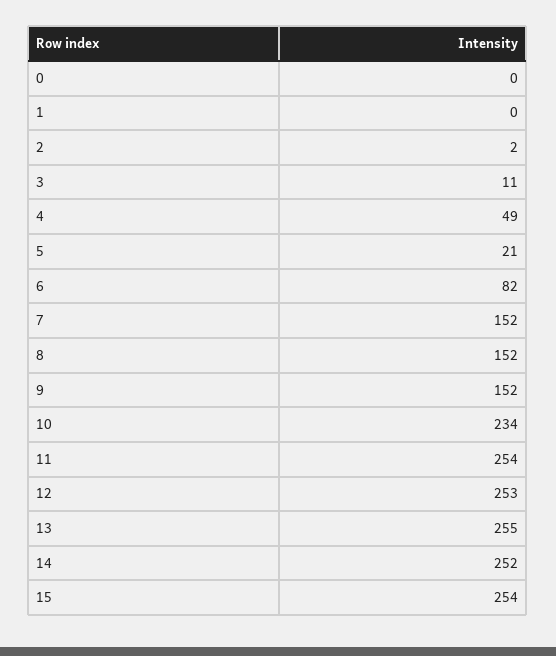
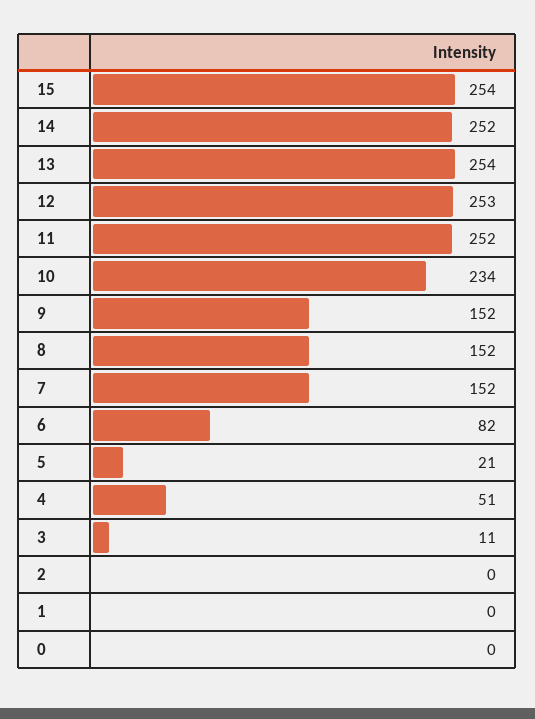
2: 2 -> 0
4: 49 -> 51
11: 254 -> 252
13: 255 -> 254

